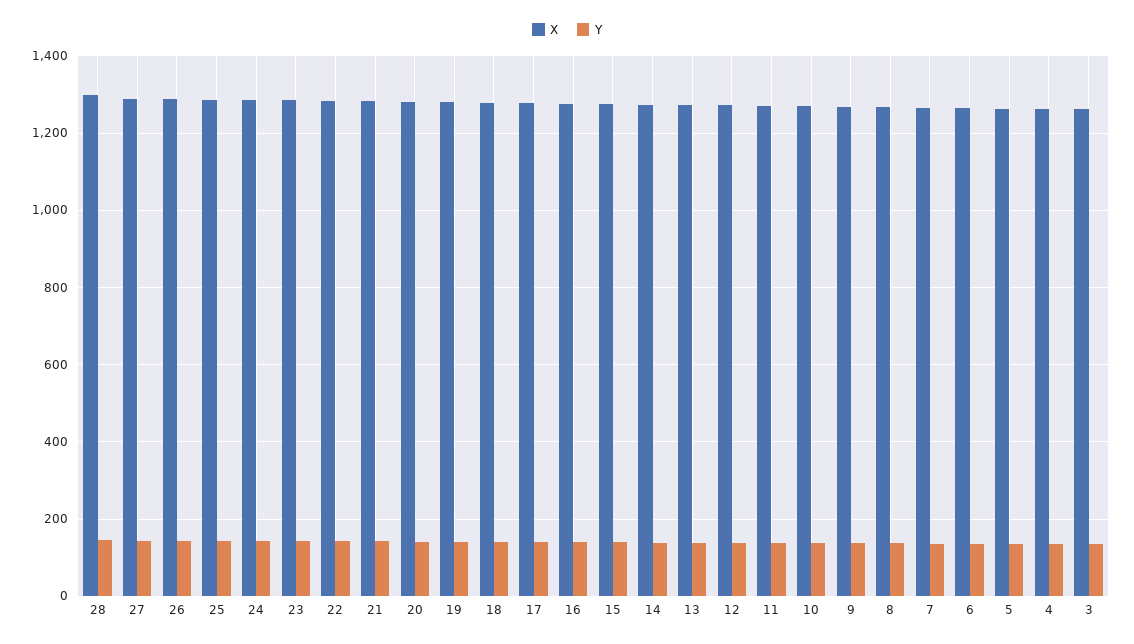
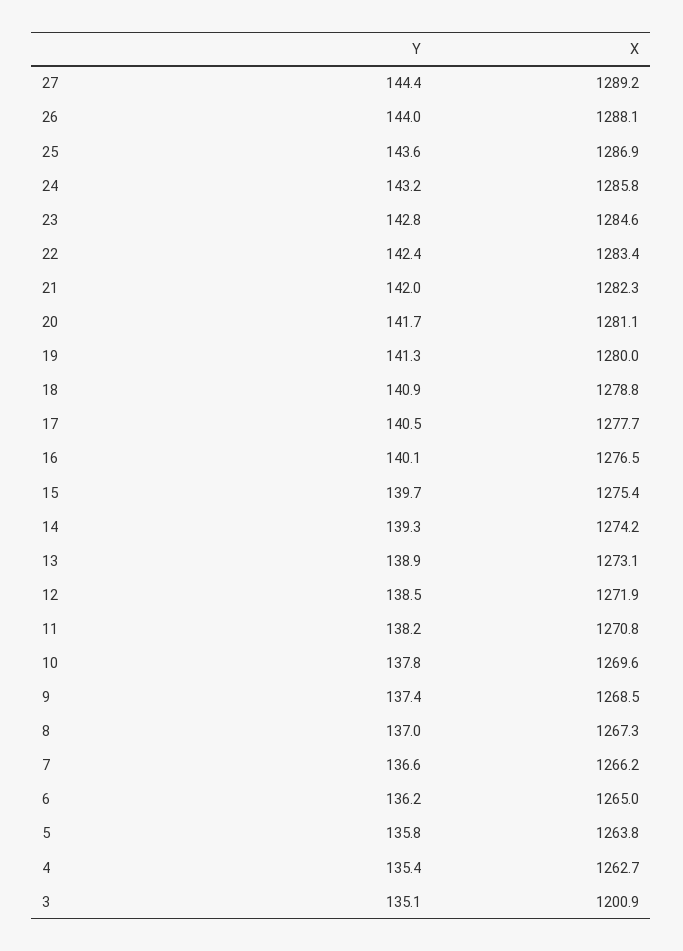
X, 28: 1300 -> none
Y, 28: 140 -> none
X, 3: 1260 -> 1200.9

